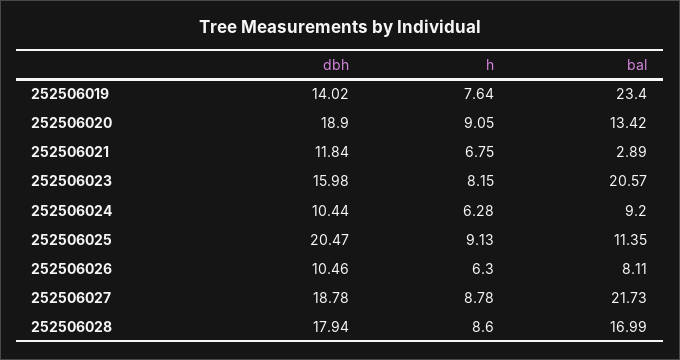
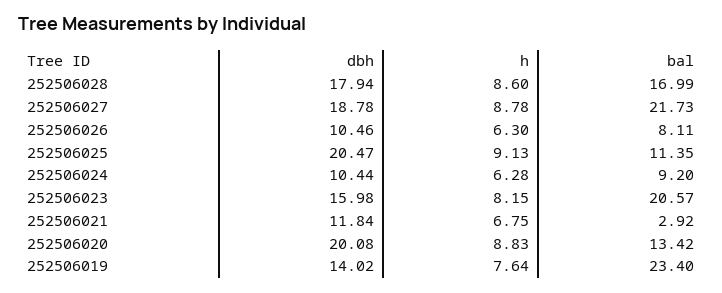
dbh, 252506020: 18.9 -> 20.08
h, 252506020: 9.05 -> 8.83
bal, 252506021: 2.89 -> 2.92

